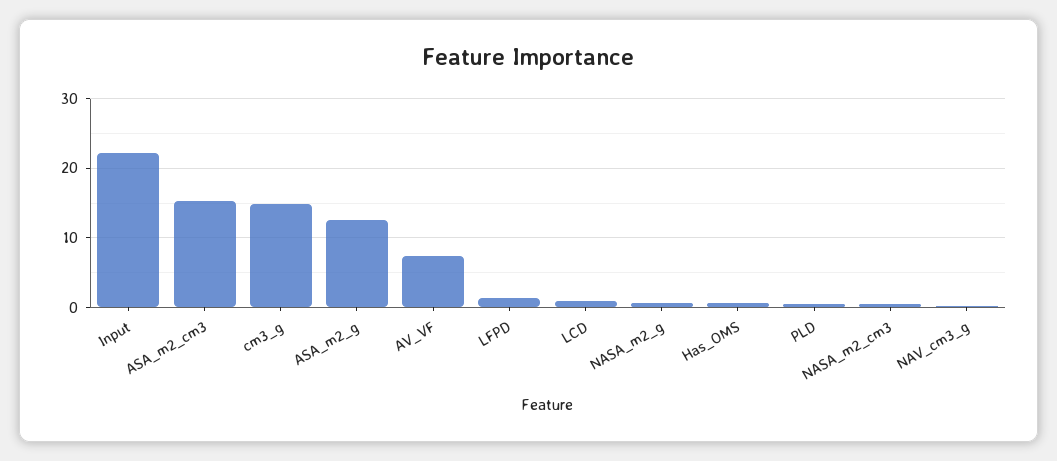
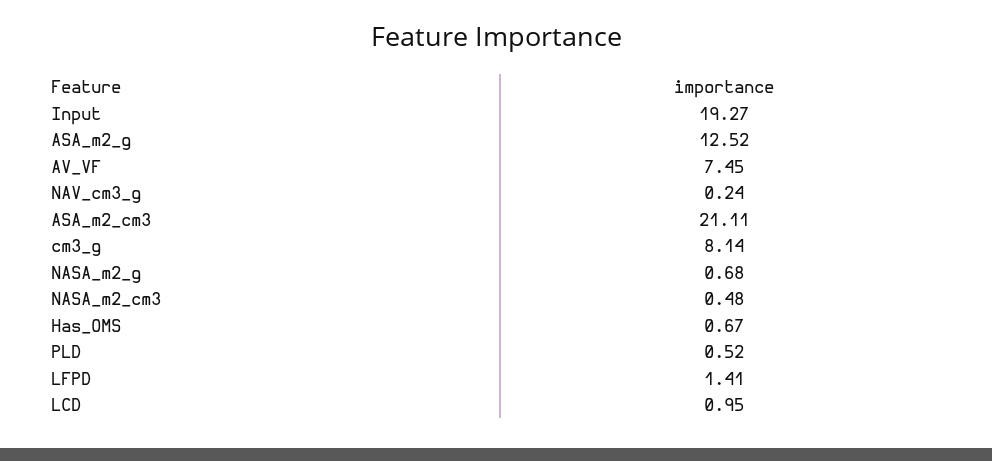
Input: 22 -> 19.27
ASA_m2_cm3: 15 -> 21.11
cm3_g: 15 -> 8.14

